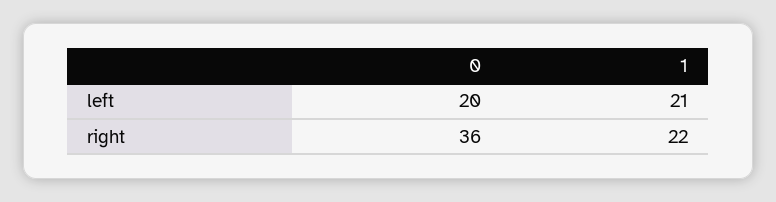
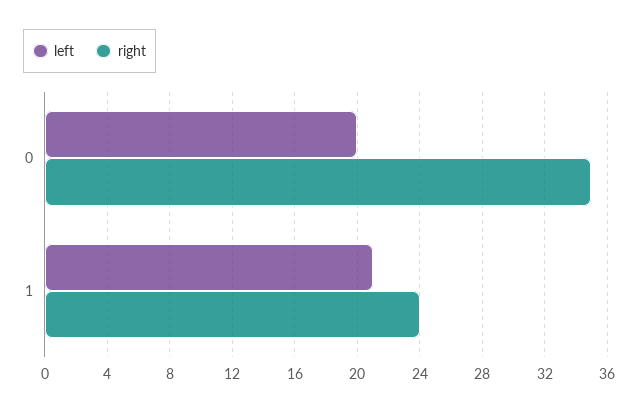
right, 0: 36 -> 35
right, 1: 22 -> 24

